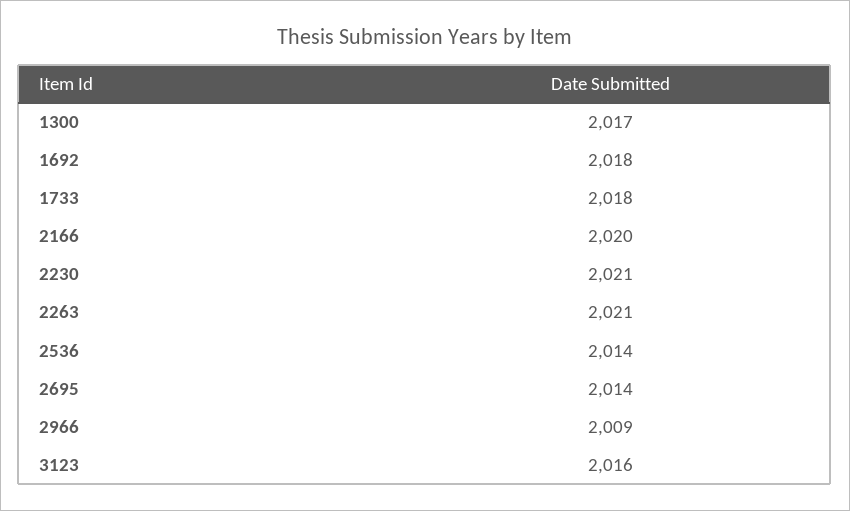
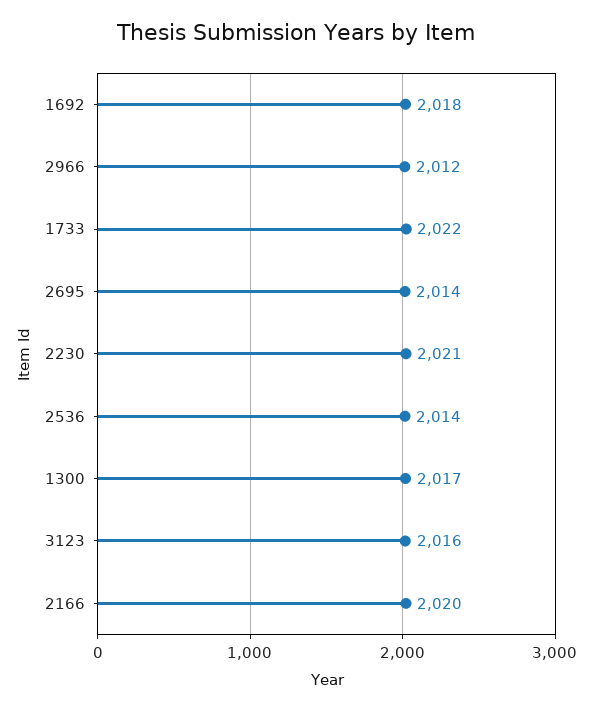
1733: 2018 -> 2022
2263: 2021 -> none
2966: 2009 -> 2012

